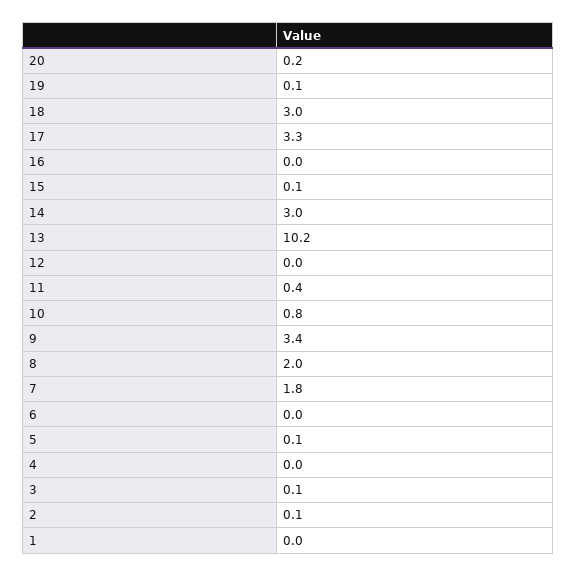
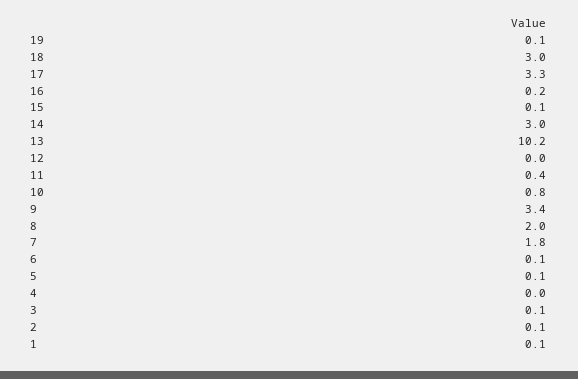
20: 0.2 -> none
16: 0 -> 0.2
6: 0 -> 0.1
1: 0 -> 0.1

